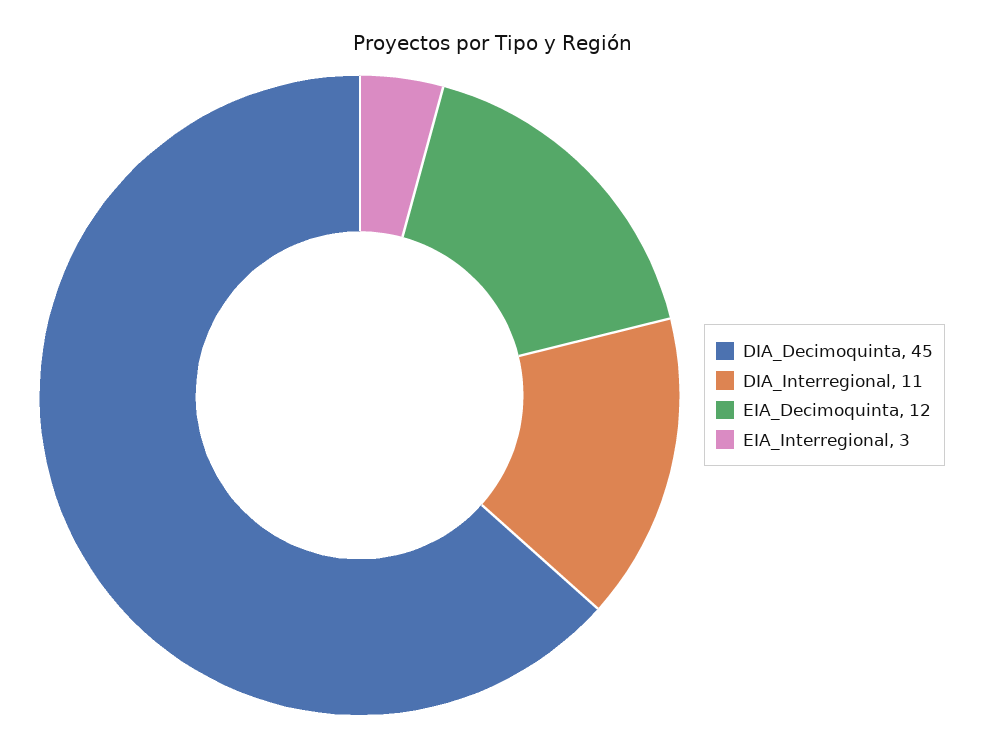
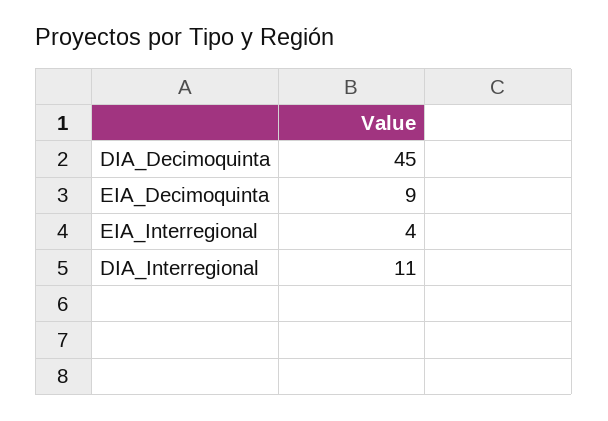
EIA_Decimoquinta: 12 -> 9
EIA_Interregional: 3 -> 4

